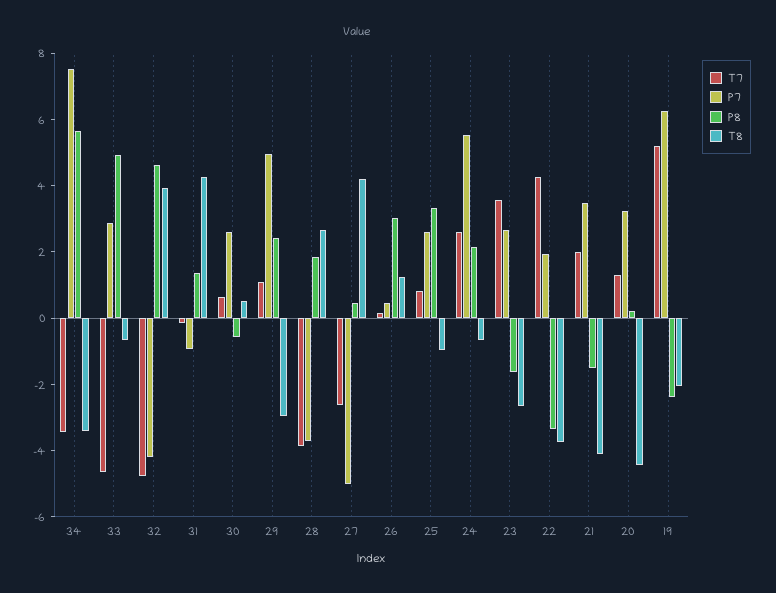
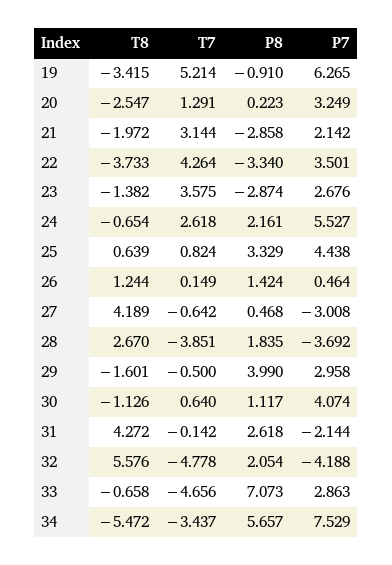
T8, 34: -3.5 -> -5.472
P8, 33: 5 -> 7.073
P8, 32: 4.5 -> 2.054
T8, 32: 4 -> 5.576
P7, 31: -1 -> -2.144
P8, 31: 1.5 -> 2.618
P7, 30: 2.5 -> 4.074
P8, 30: -0.5 -> 1.117
T8, 30: 0.5 -> -1.126
T7, 29: 1 -> -0.5
P7, 29: 5 -> 2.958
P8, 29: 2.5 -> 3.99
T8, 29: -3 -> -1.601
T7, 27: -2.5 -> -0.642
P7, 27: -5 -> -3.008
P8, 26: 3 -> 1.424
P7, 25: 2.5 -> 4.438
T8, 25: -1 -> 0.639
P8, 23: -1.5 -> -2.874
T8, 23: -2.5 -> -1.382
P7, 22: 2 -> 3.501
T7, 21: 2 -> 3.144
P7, 21: 3.5 -> 2.142
P8, 21: -1.5 -> -2.858
T8, 21: -4 -> -1.972
T8, 20: -4.5 -> -2.547
P8, 19: -2.5 -> -0.91
T8, 19: -2 -> -3.415

